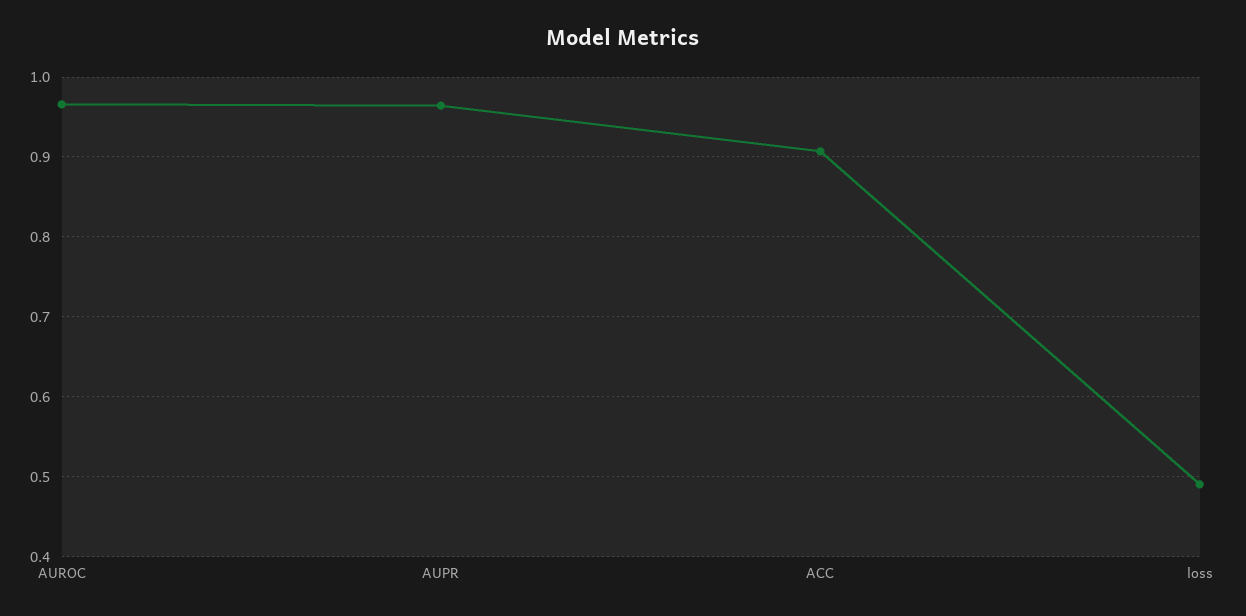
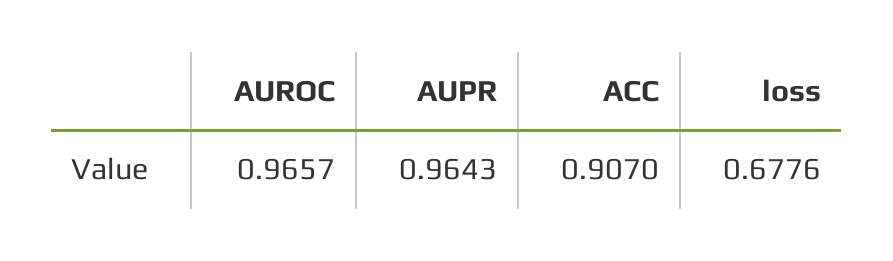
loss: 0.49 -> 0.6776

